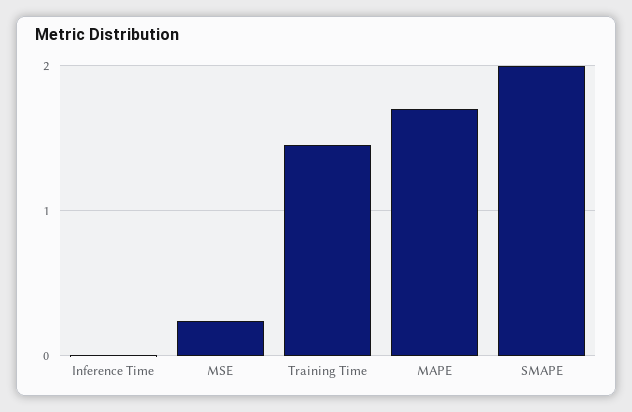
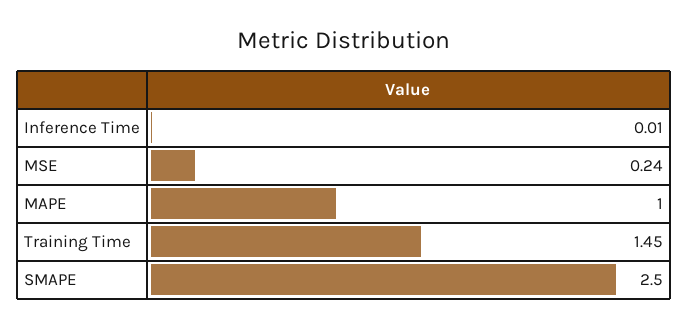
MAPE: 1.7 -> 1
SMAPE: 2 -> 2.5

